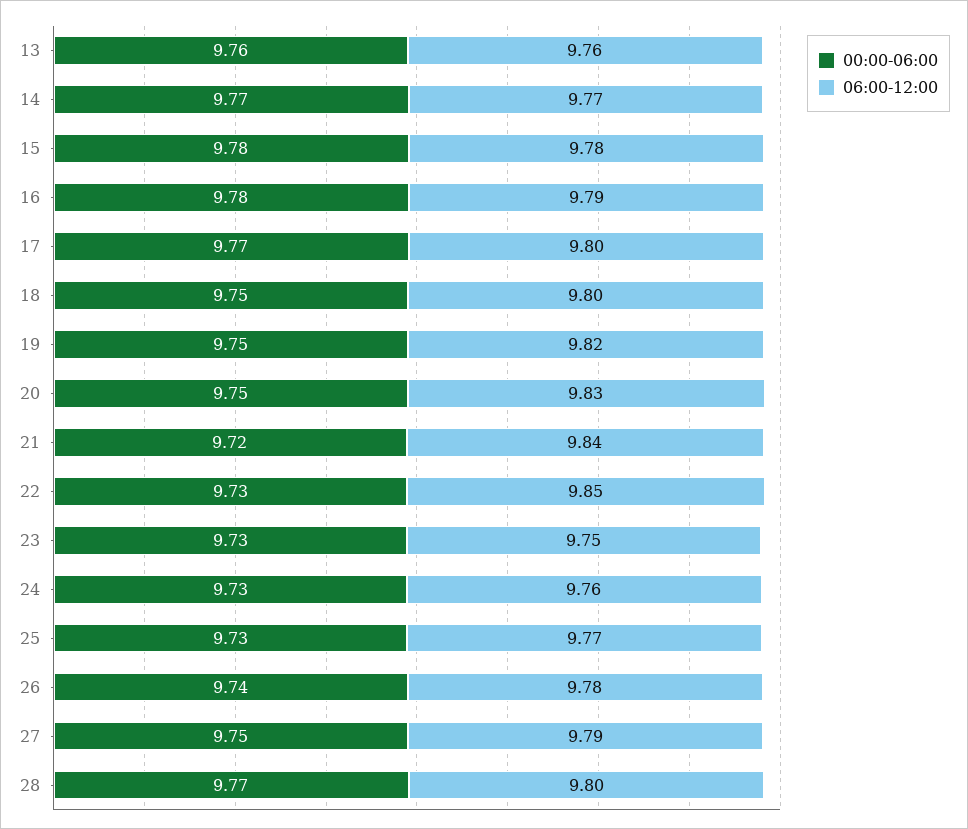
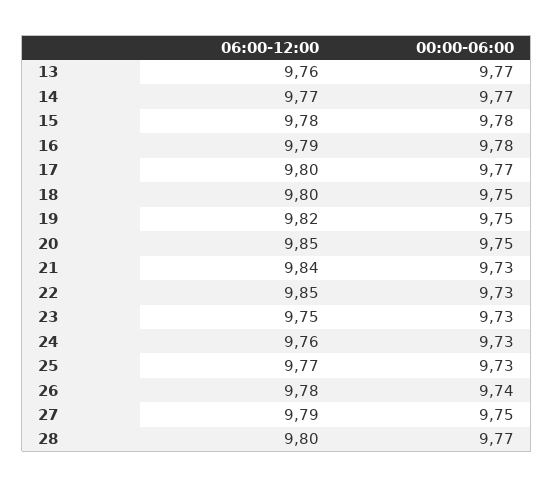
00:00-06:00, 13: 9.76 -> 9.77
06:00-12:00, 20: 9.83 -> 9.85
00:00-06:00, 21: 9.72 -> 9.73

